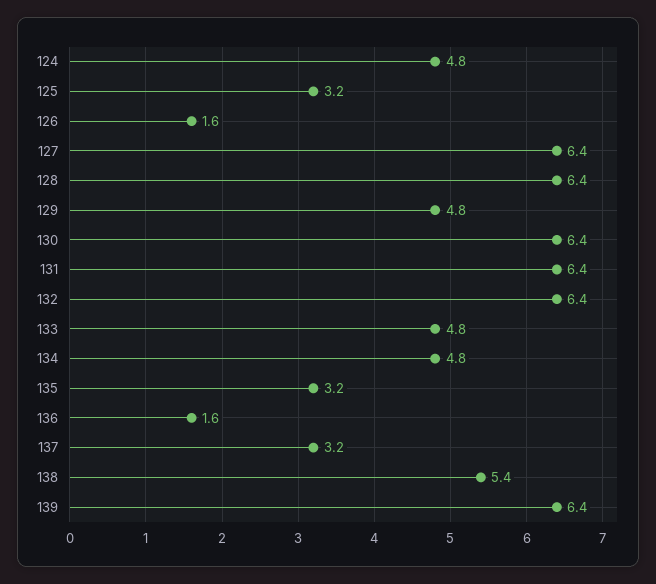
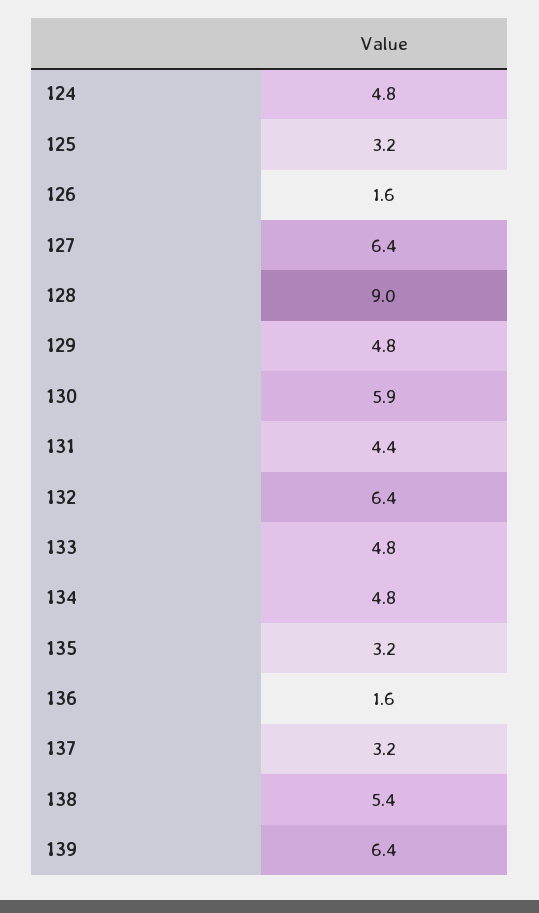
128: 6.4 -> 9
130: 6.4 -> 5.9
131: 6.4 -> 4.4

